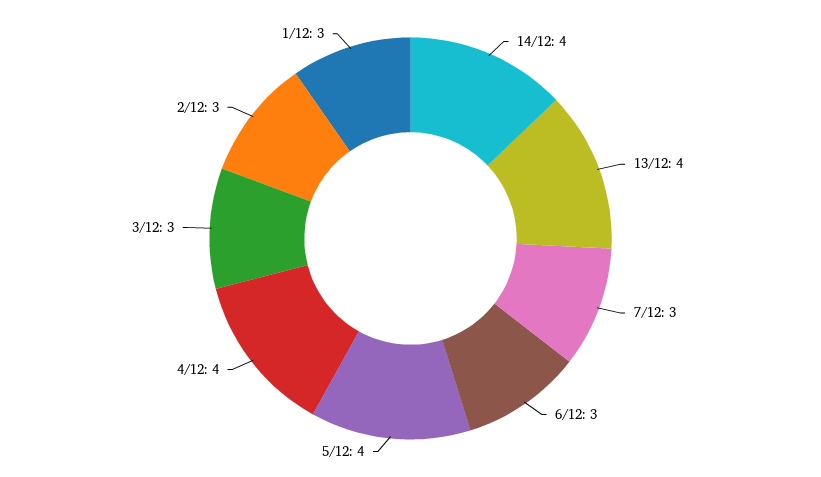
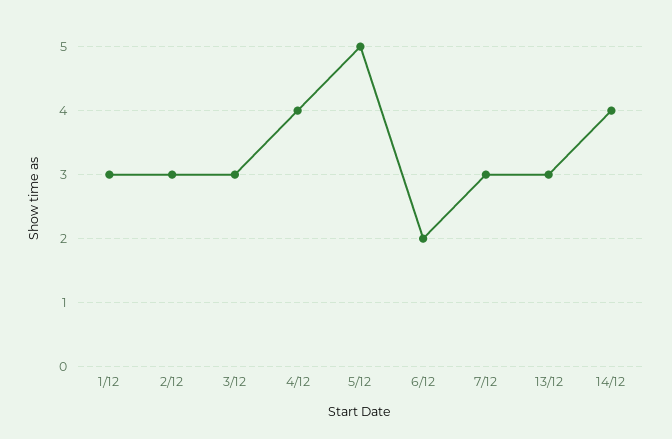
13/12: 4 -> 3
6/12: 3 -> 2
5/12: 4 -> 5

